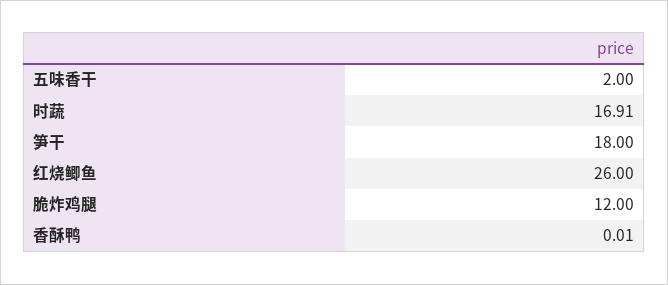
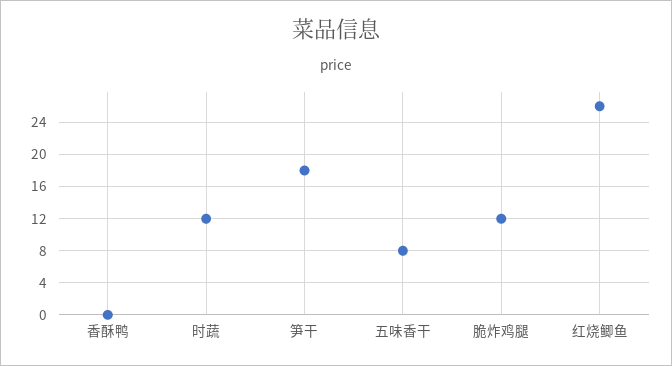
五味香干: 2 -> 8
时蔬: 16.91 -> 12

